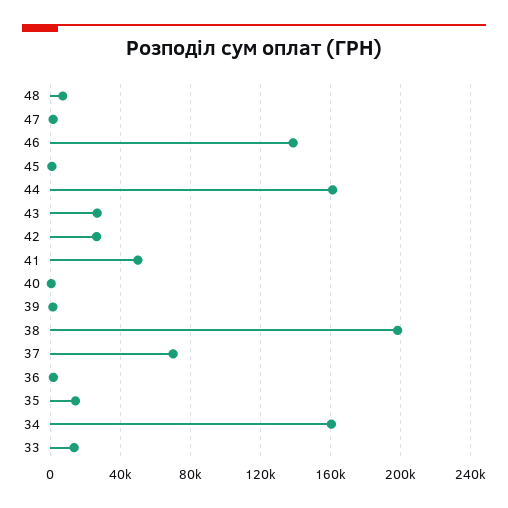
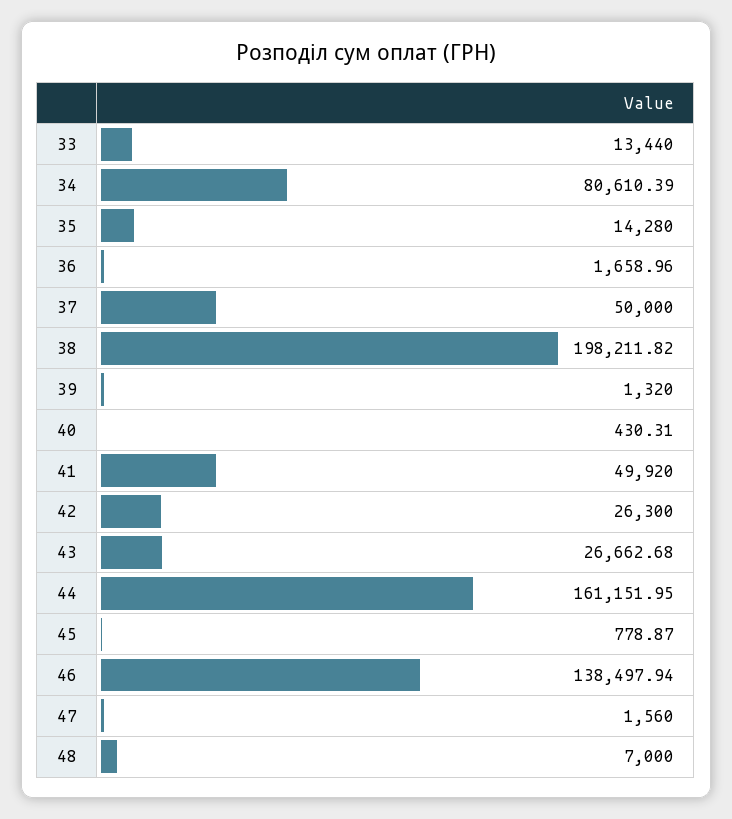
37: 70000 -> 50000
34: 160000 -> 80610.39

